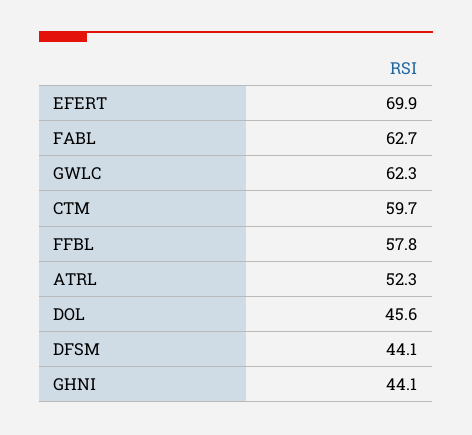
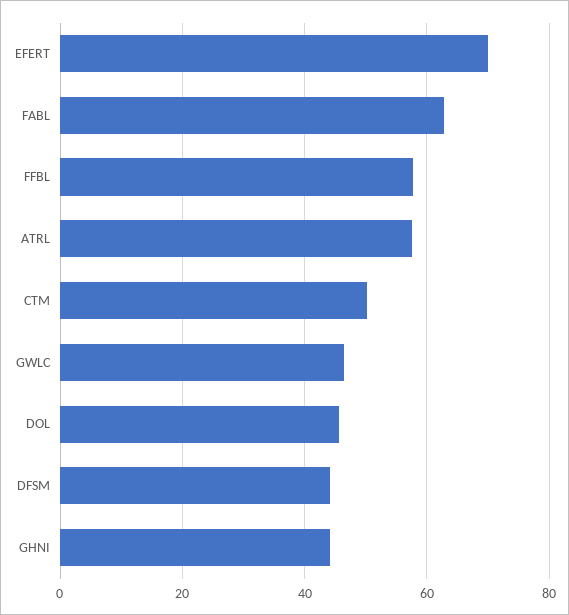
GWLC: 62.3 -> 46
CTM: 59.7 -> 50
ATRL: 52.3 -> 58

